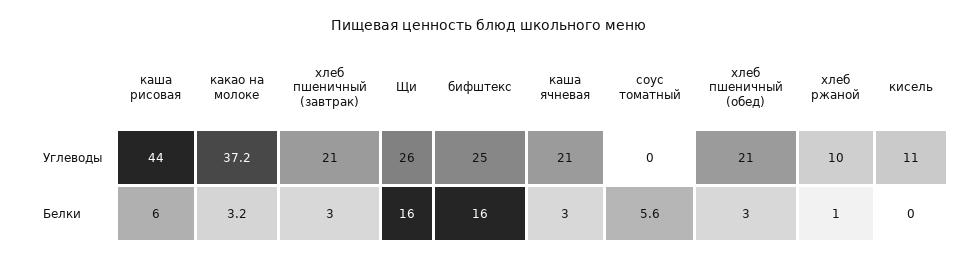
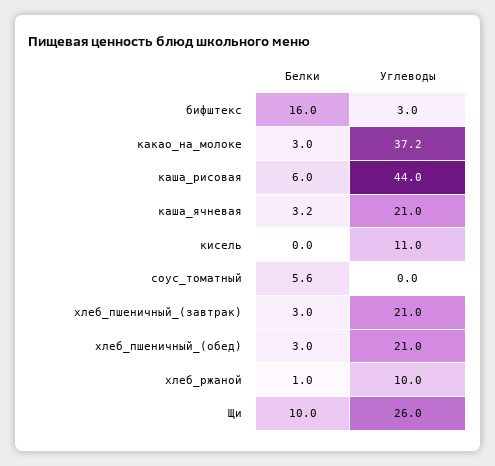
бифштекс, Углеводы: 25 -> 3
какао на молоке, Белки: 3.2 -> 3
Щи, Белки: 16 -> 10
каша ячневая, Белки: 3 -> 3.2

